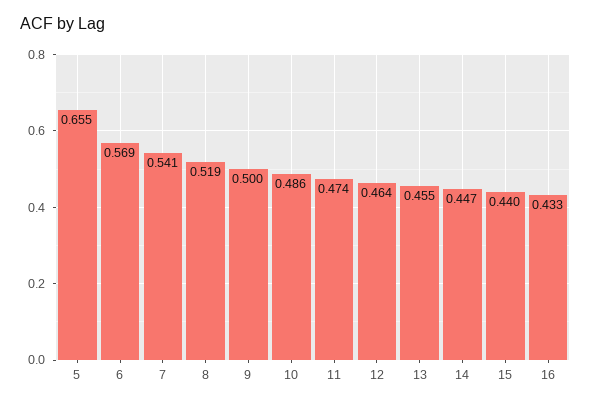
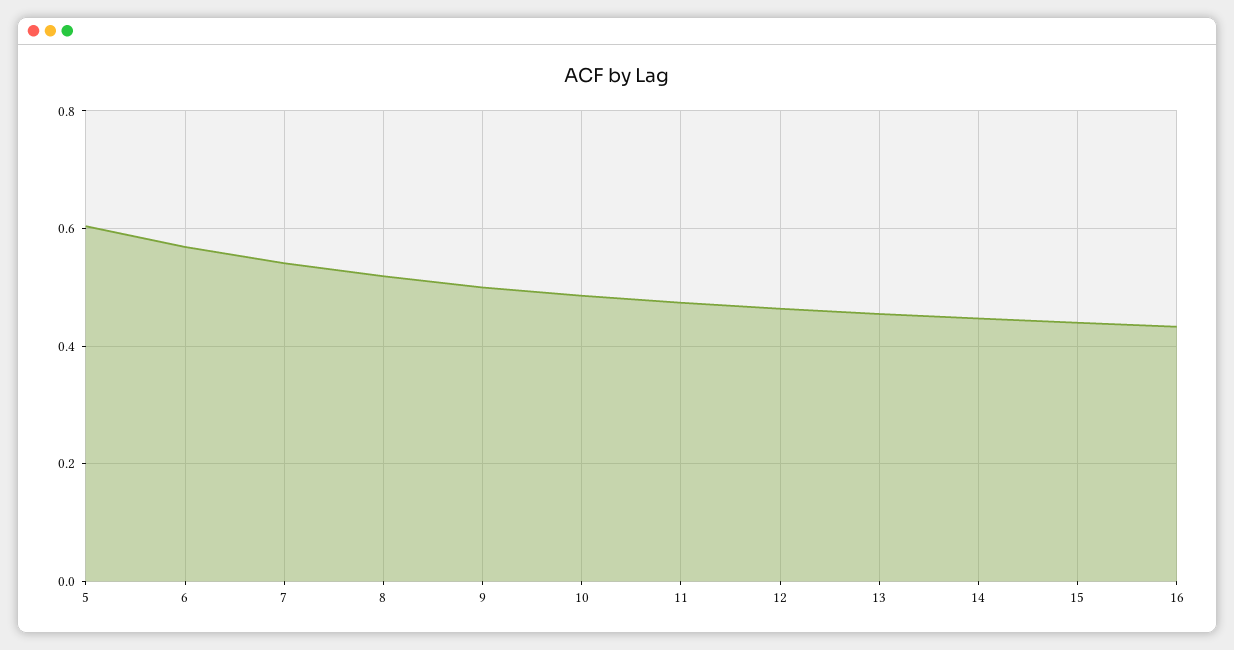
5: 0.655 -> 0.6

